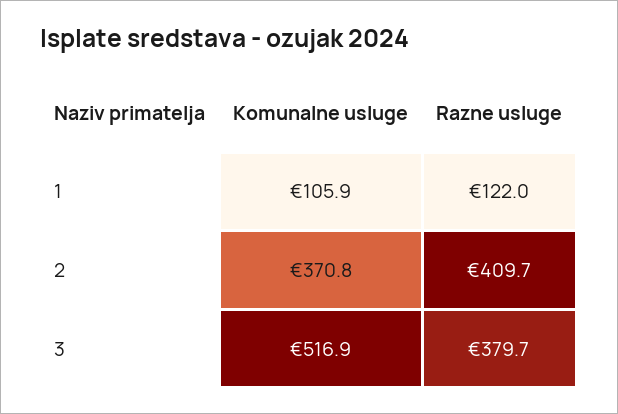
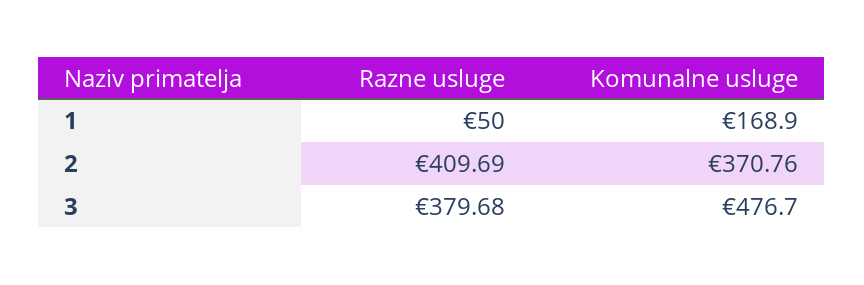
Komunalne usluge, 1: 105.9 -> 168.9
Razne usluge, 1: 122 -> 50
Komunalne usluge, 3: 516.9 -> 476.7

